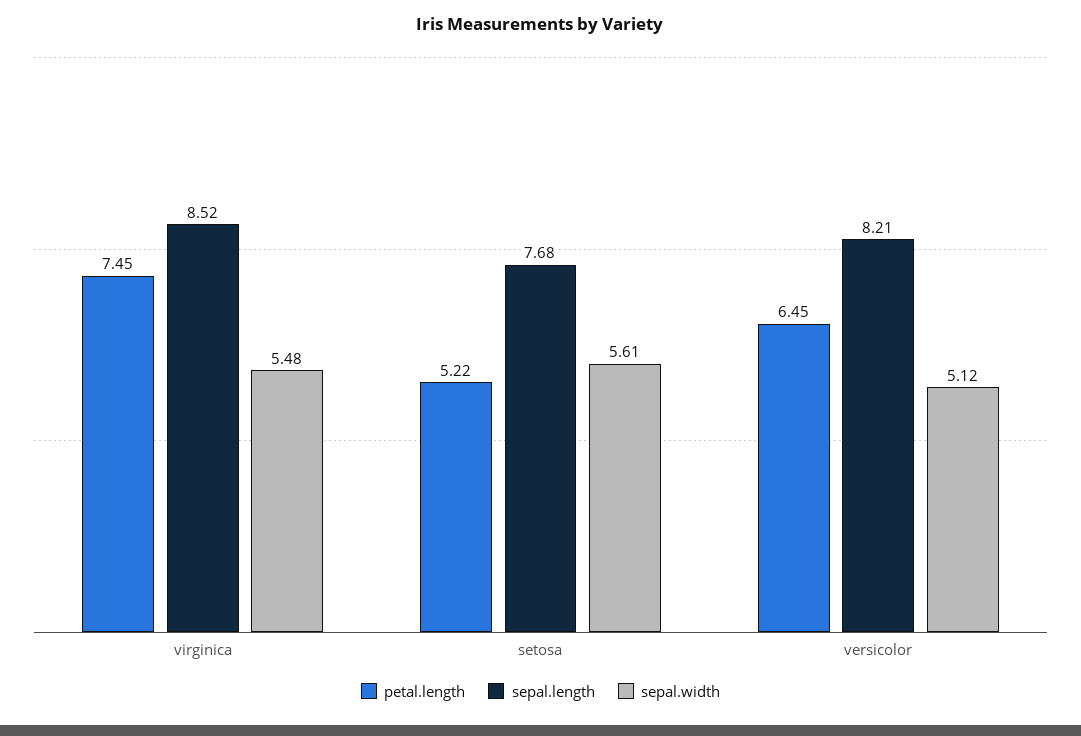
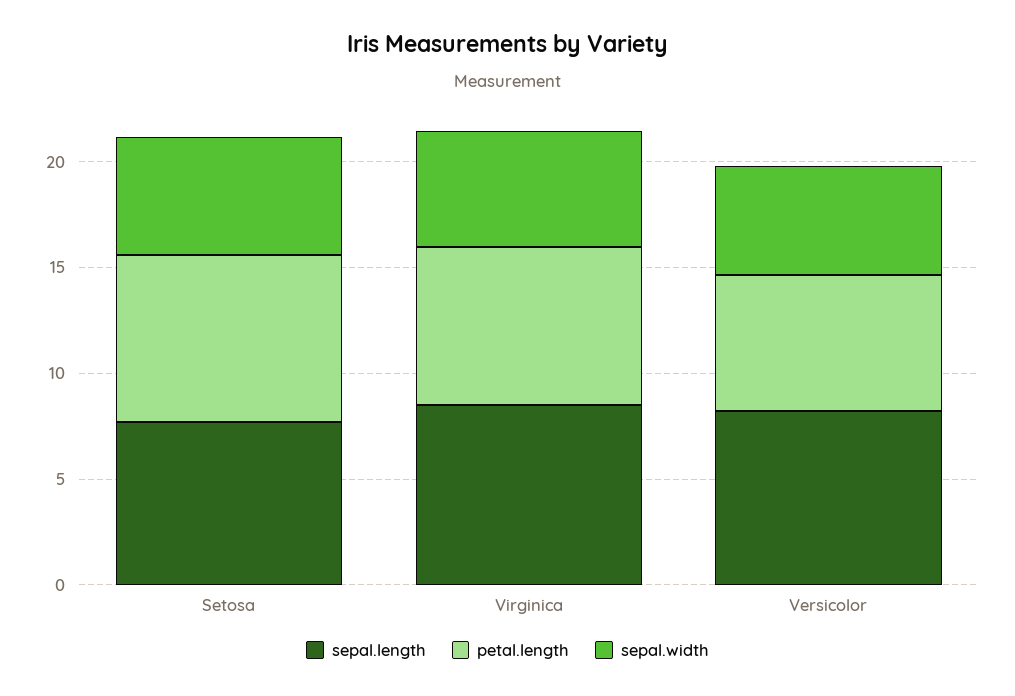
petal.length, setosa: 5.22 -> 8

